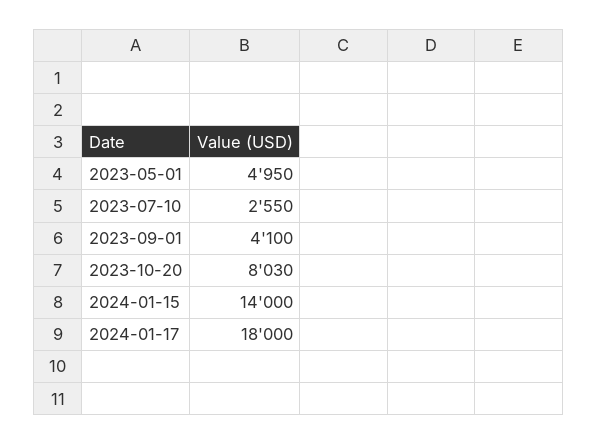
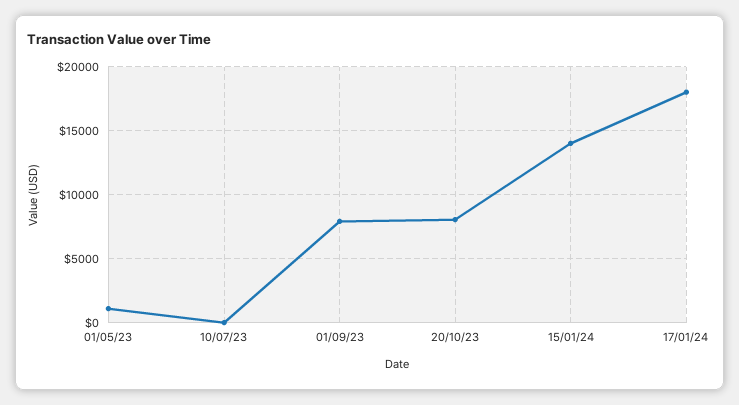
2023-05-01: 4950 -> 1000
2023-07-10: 2550 -> 0
2023-09-01: 4100 -> 8000

